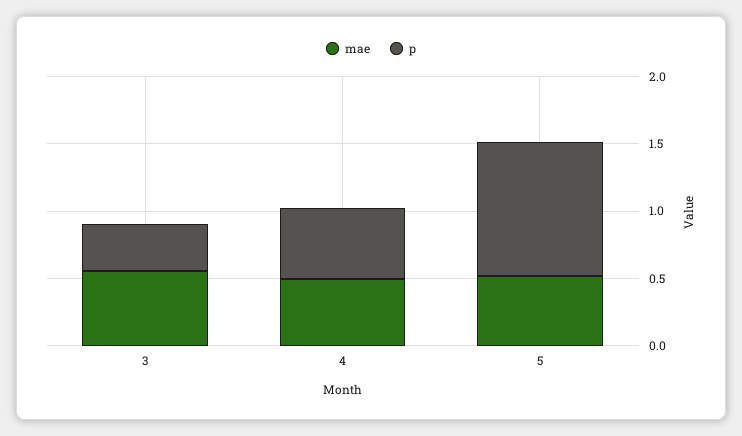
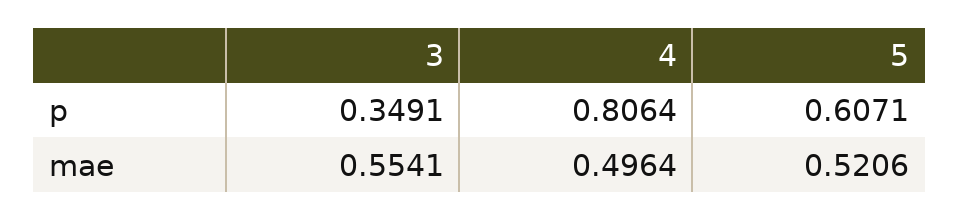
p, 4: 0.5 -> 0.8064
p, 5: 1 -> 0.6071

